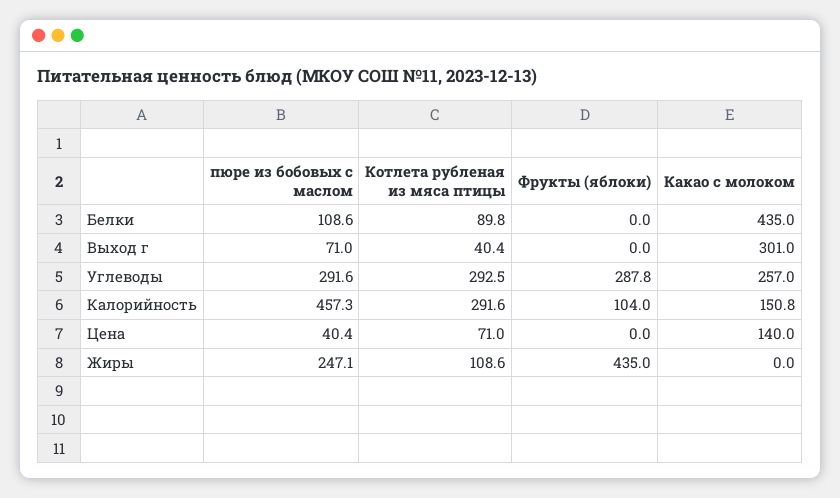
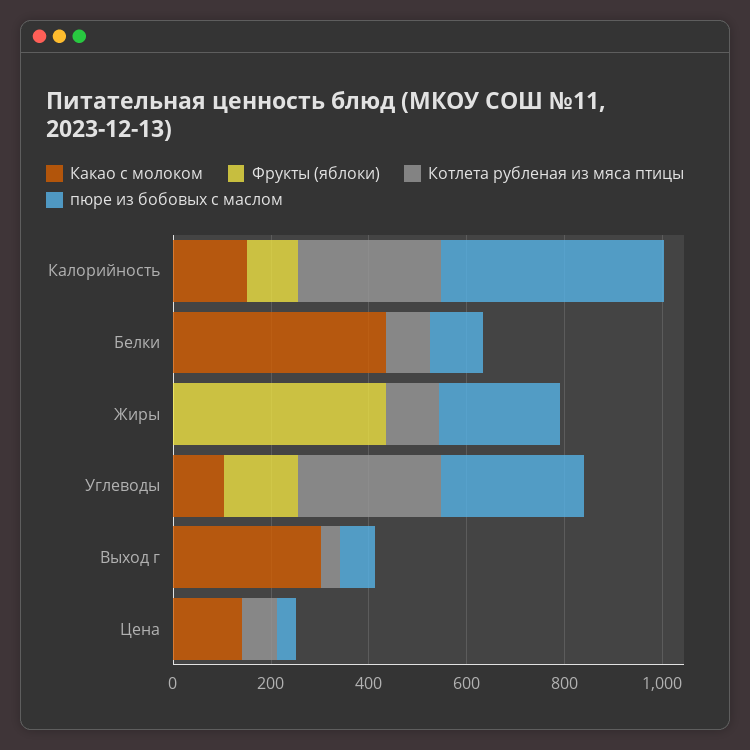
Фрукты (яблоки), Углеводы: 287.8 -> 150
Какао с молоком, Углеводы: 257 -> 100

